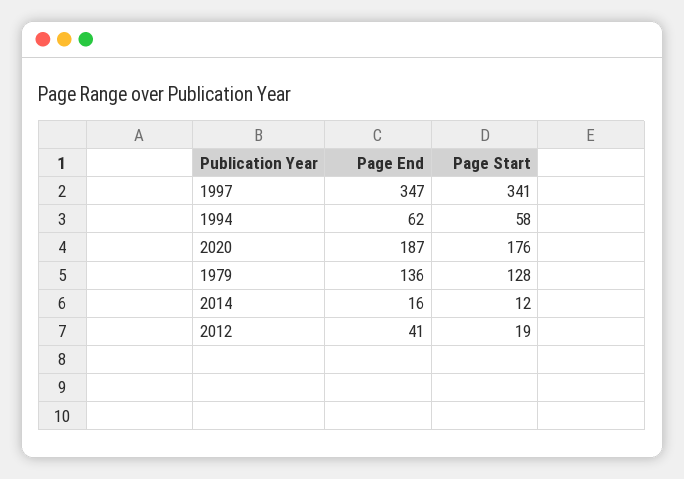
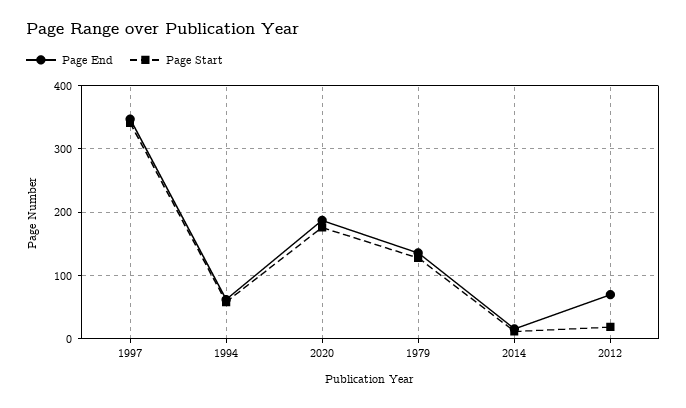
Page End, 2012: 41 -> 70

